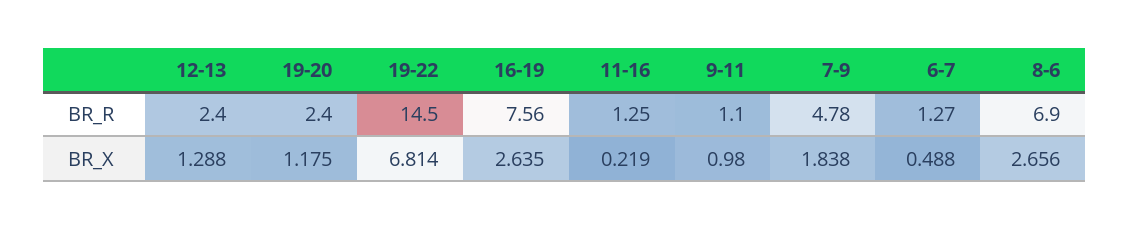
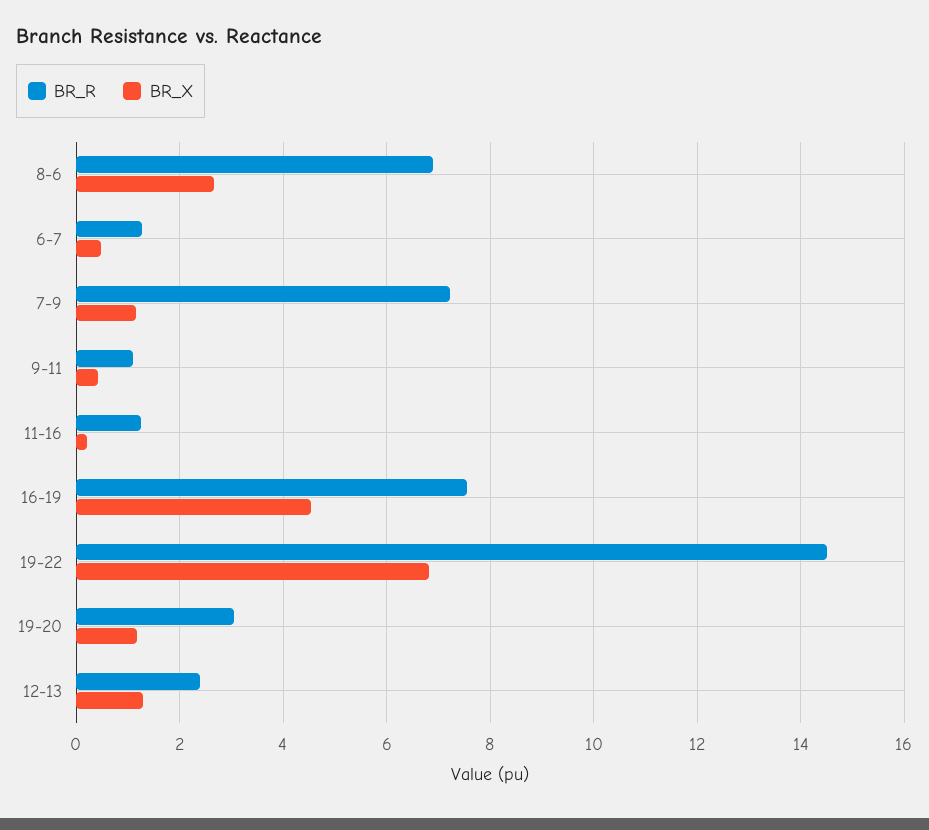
BR_R, 19-20: 2.4 -> 3
BR_R, 7-9: 4.78 -> 7.2
BR_X, 16-19: 2.635 -> 4.6
BR_X, 9-11: 0.98 -> 0.4
BR_X, 7-9: 1.838 -> 1.2

